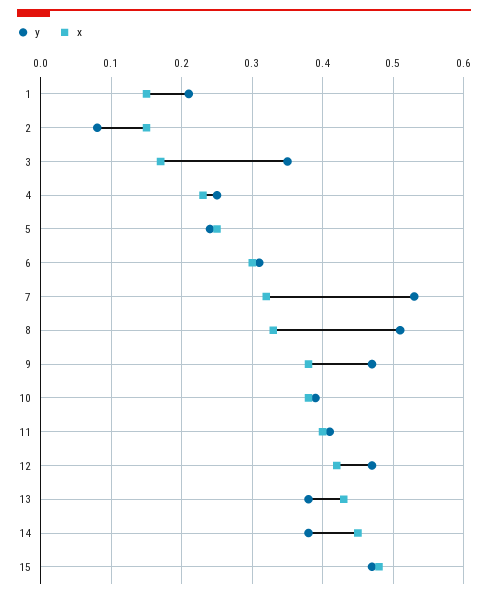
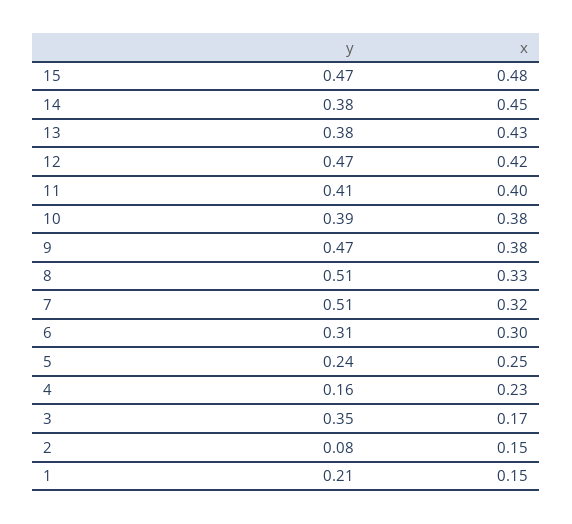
y, 4: 0.25 -> 0.16
y, 7: 0.53 -> 0.51

